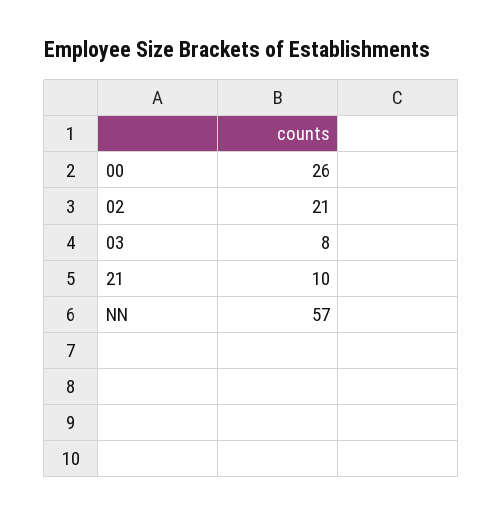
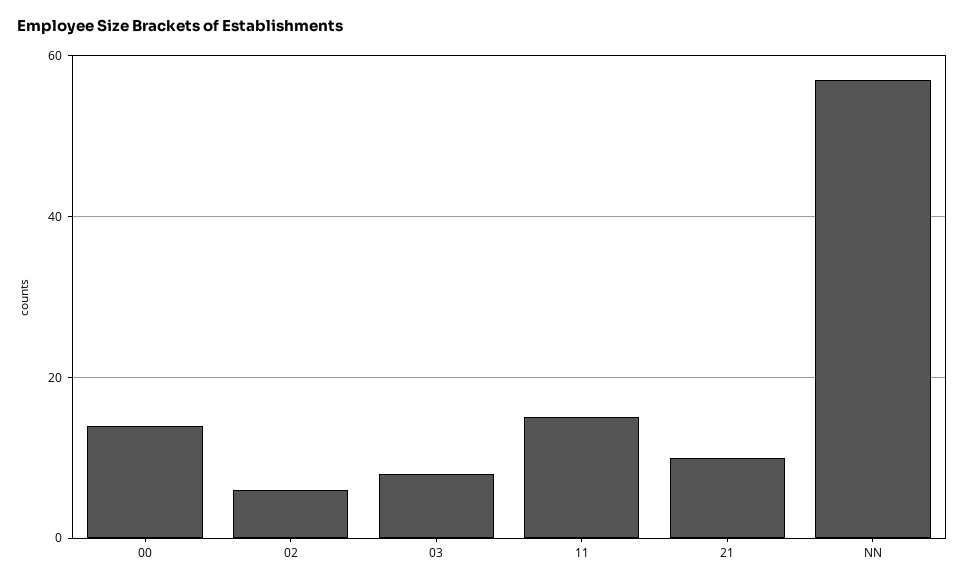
00: 26 -> 15
02: 21 -> 5
11: none -> 15

